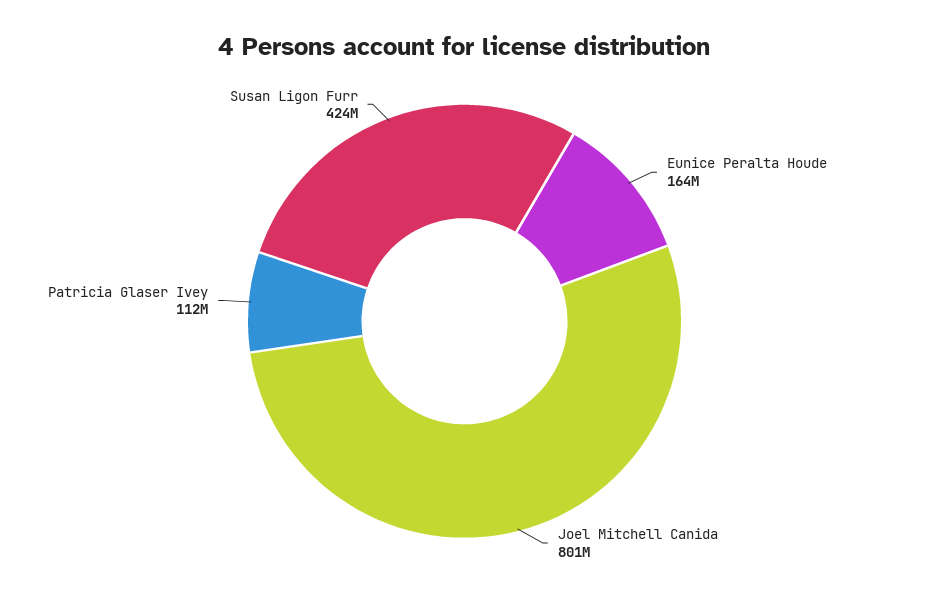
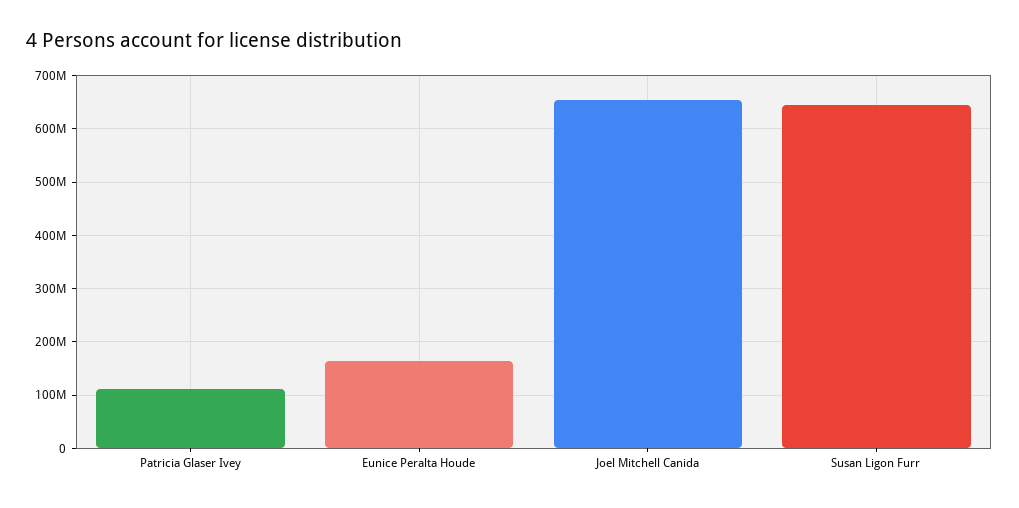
Joel Mitchell Canida: 801000000 -> 660000000
Susan Ligon Furr: 424000000 -> 640000000

